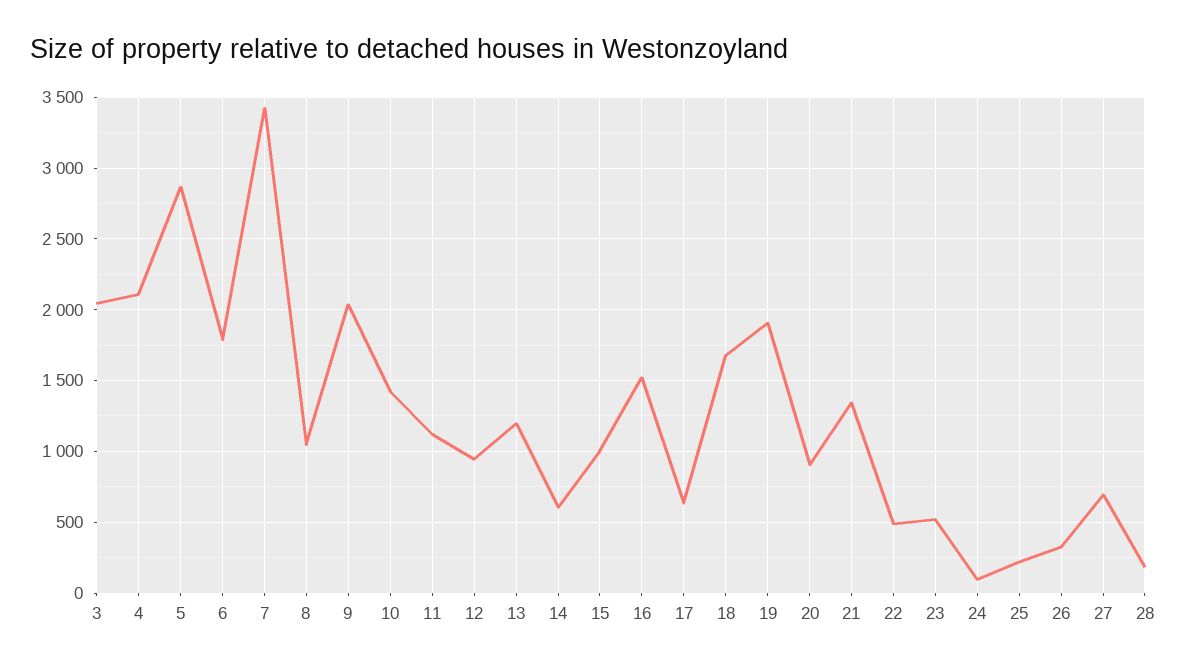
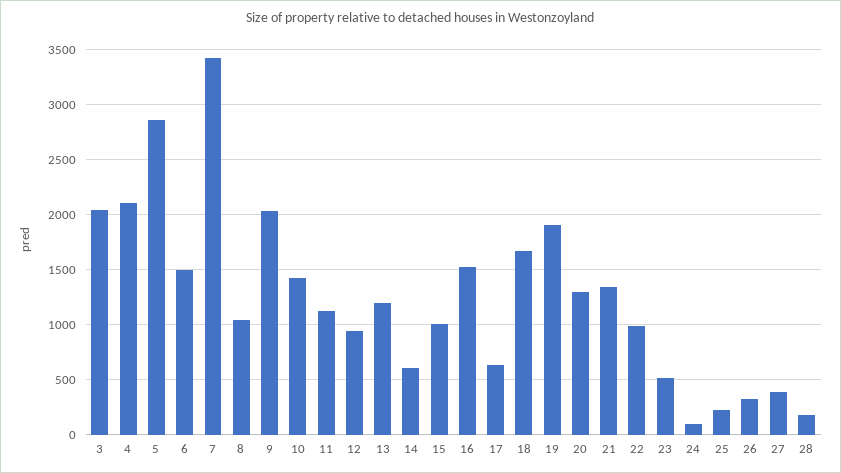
6: 1800 -> 1500
20: 900 -> 1300
22: 500 -> 1000
27: 700 -> 400

